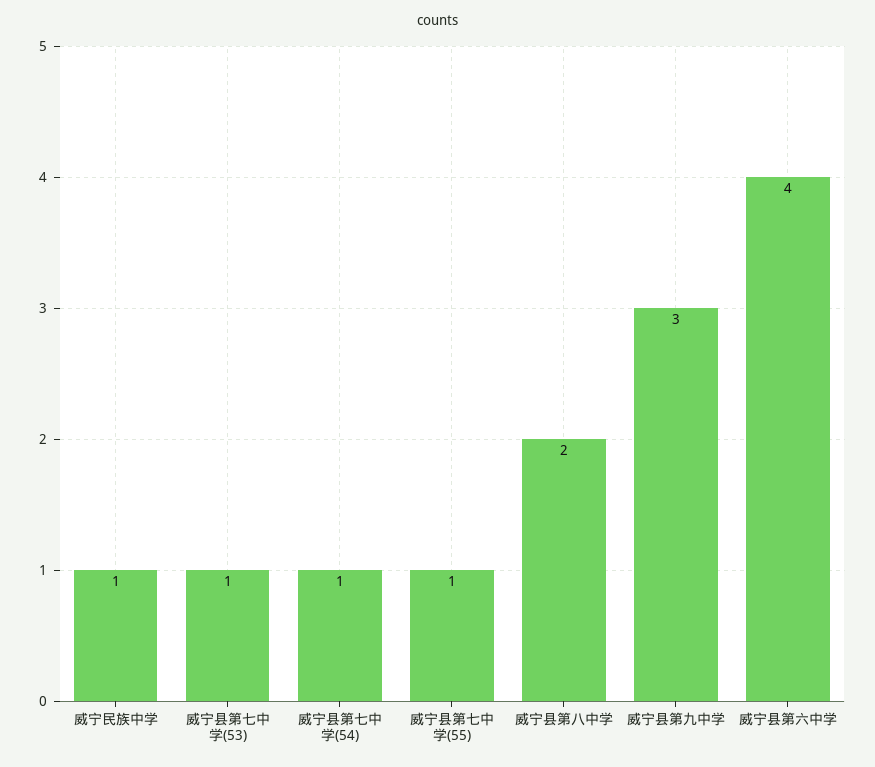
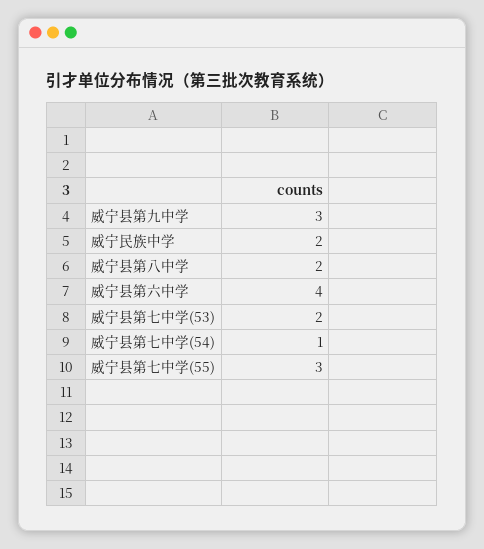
威宁民族中学: 1 -> 2
威宁县第七中学(53): 1 -> 2
威宁县第七中学(55): 1 -> 3

